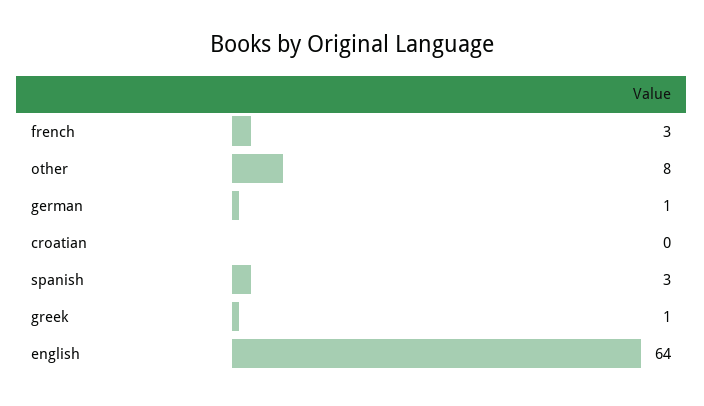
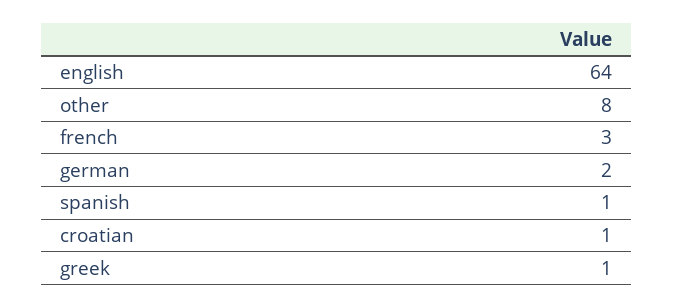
german: 1 -> 2
croatian: 0 -> 1
spanish: 3 -> 1

